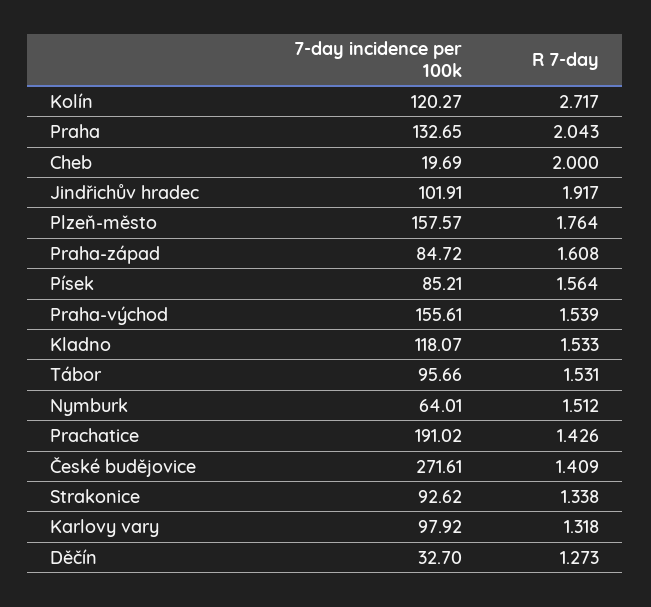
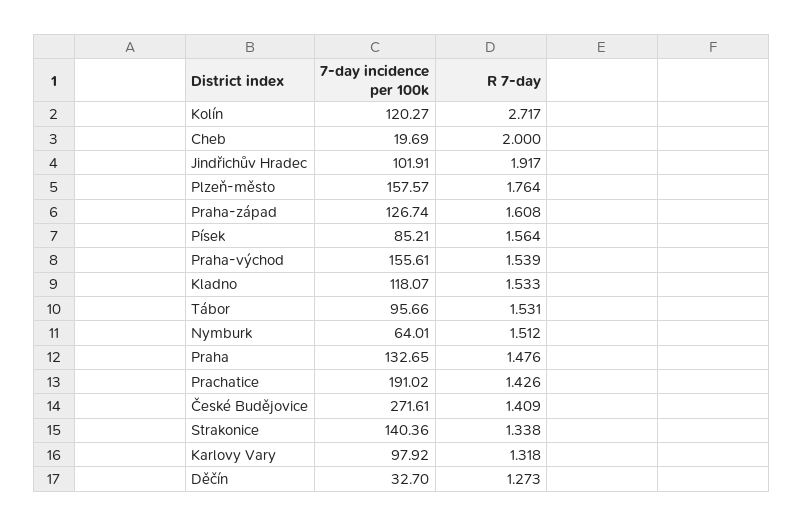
R 7-day, Praha: 2.043 -> 1.476
7-day incidence per 100k, Praha-západ: 84.72 -> 126.74
7-day incidence per 100k, Strakonice: 92.62 -> 140.36

